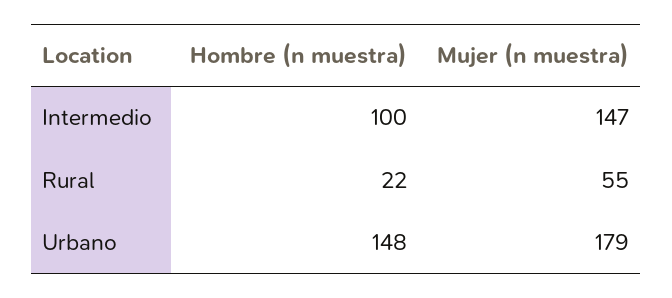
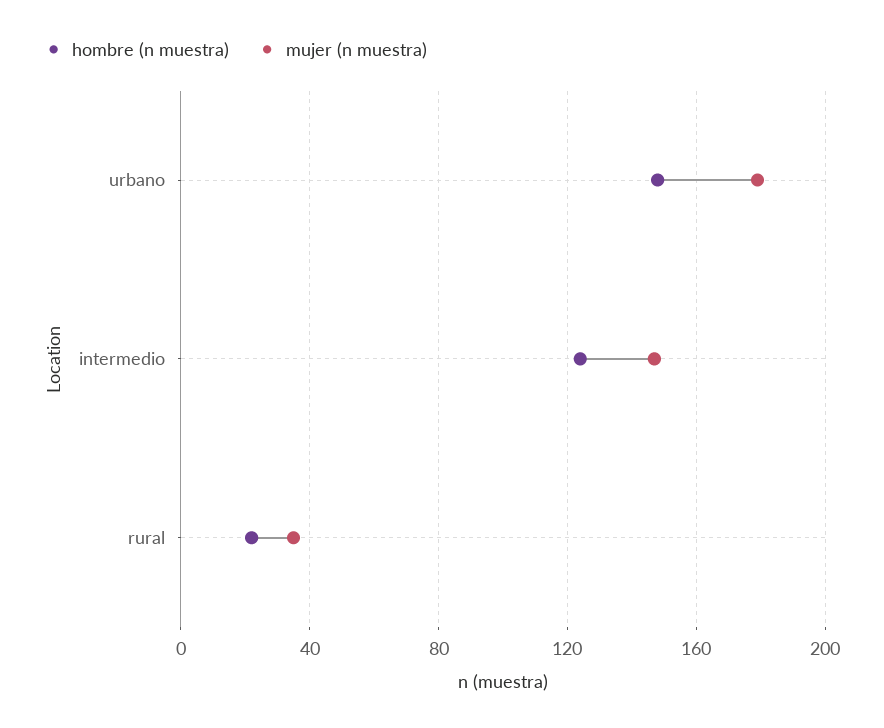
Hombre (n muestra), Intermedio: 100 -> 125
Mujer (n muestra), Rural: 55 -> 35

